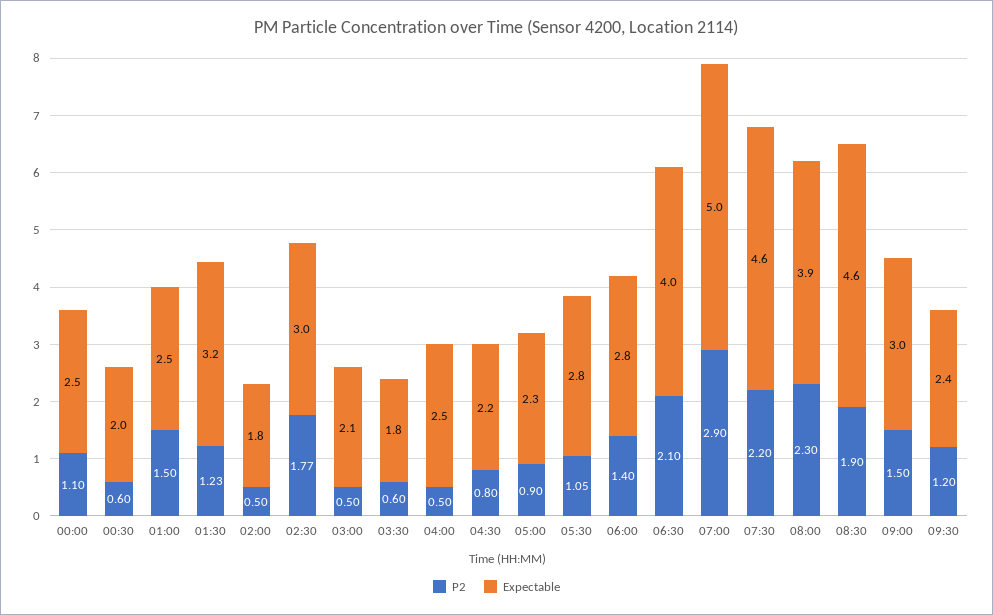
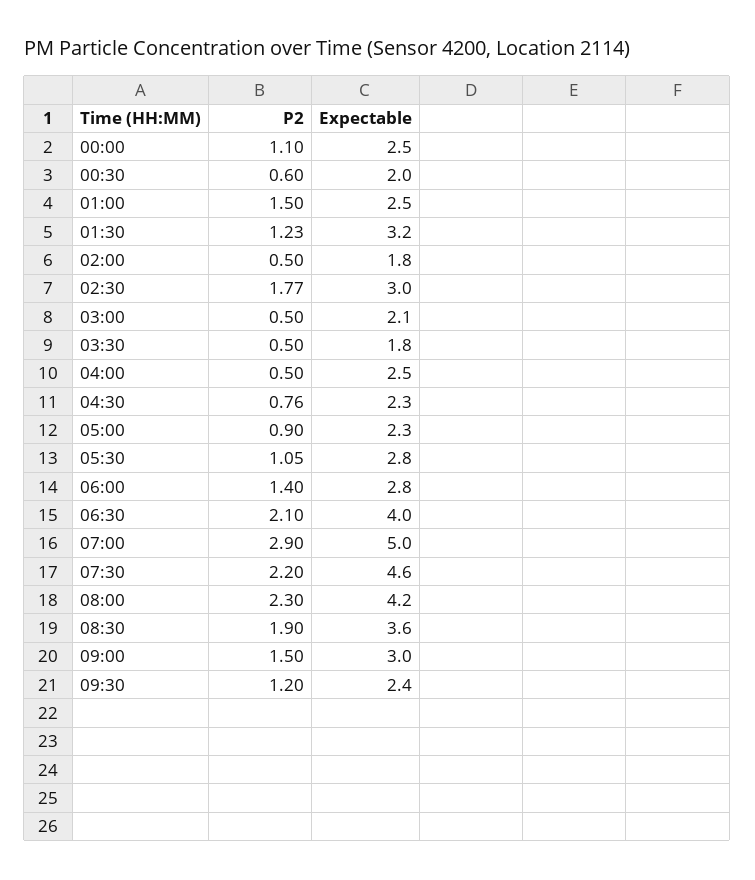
P2, 03:30: 0.6 -> 0.5
P2, 04:30: 0.8 -> 0.76
Expectable, 04:30: 2.2 -> 2.3
Expectable, 08:00: 3.9 -> 4.2
Expectable, 08:30: 4.6 -> 3.6

